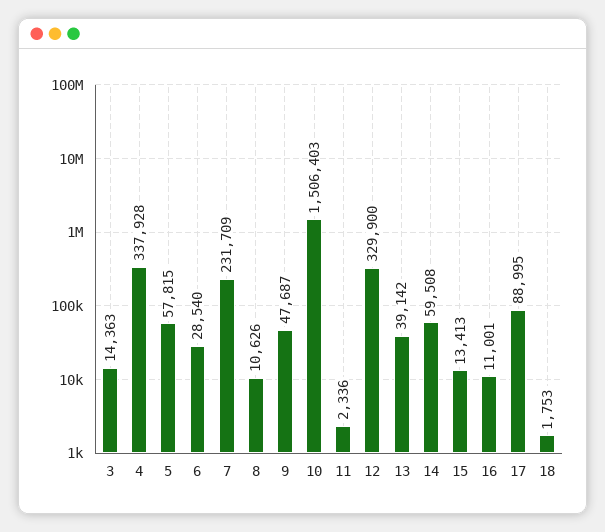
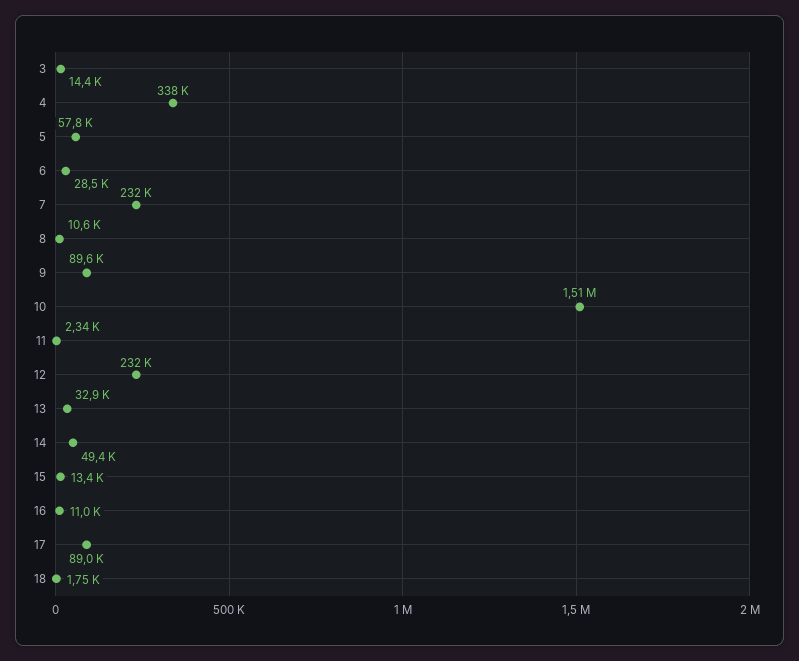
9: 47687 -> 89600
12: 329900 -> 232000
13: 39142 -> 32900
14: 59508 -> 49400

